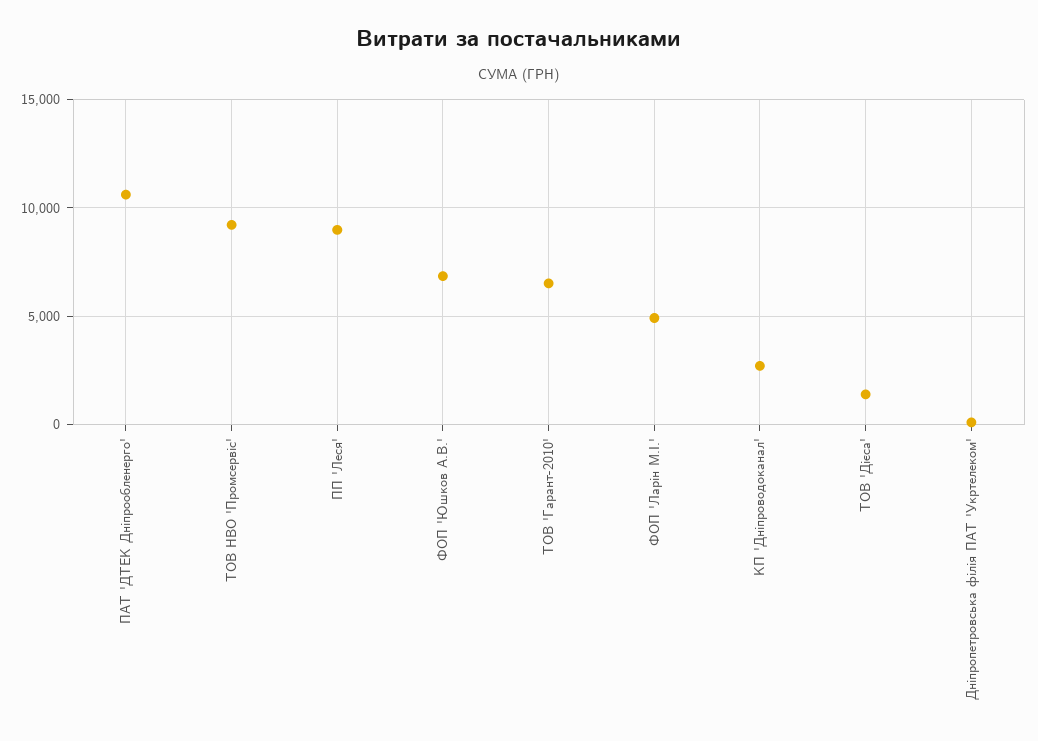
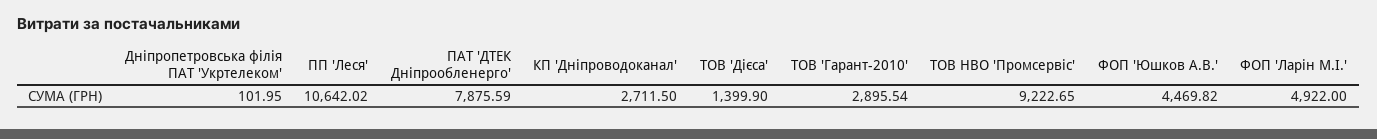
ПАТ 'ДТЕК Дніпрообленерго': 10500 -> 7875.59
ПП 'Леся': 9000 -> 10642.02
ФОП 'Юшков А.В.': 7000 -> 4469.82
ТОВ 'Гарант-2010': 6500 -> 2895.54

